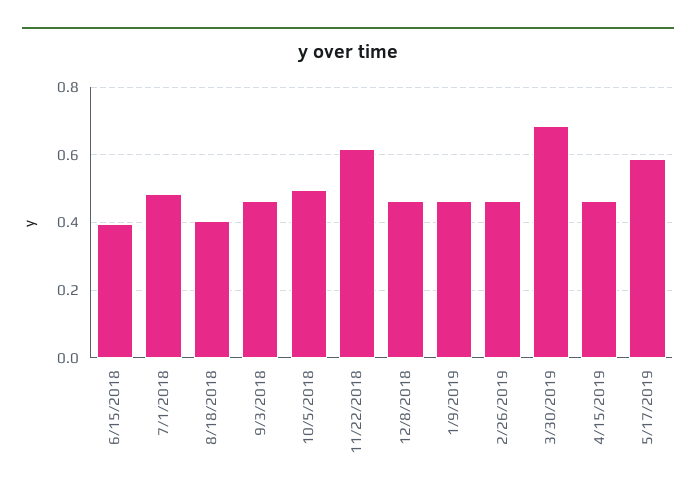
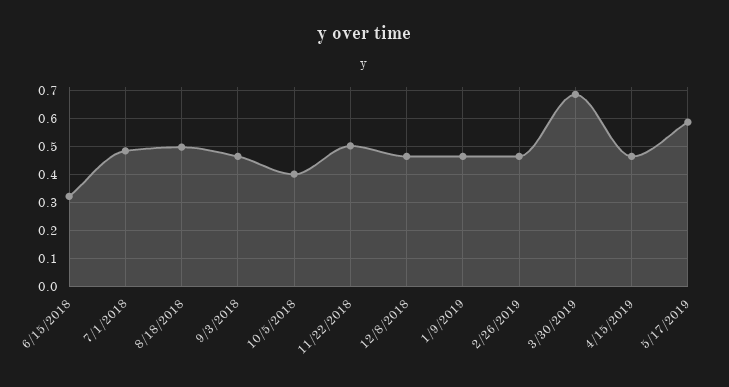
6/15/2018: 0.4 -> 0.325
8/18/2018: 0.4 -> 0.5
10/5/2018: 0.5 -> 0.4
11/22/2018: 0.62 -> 0.5

